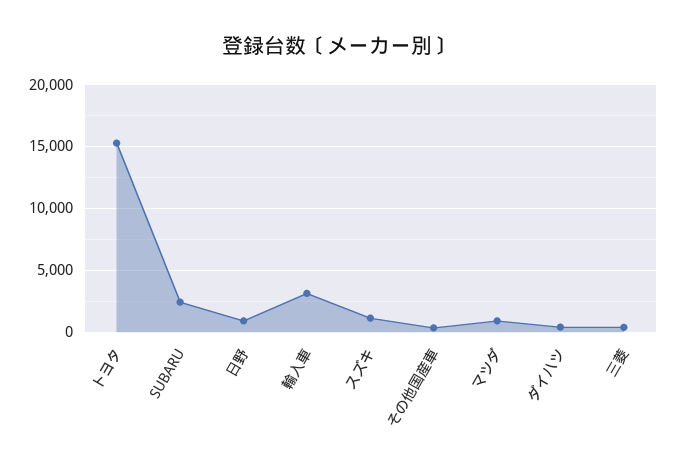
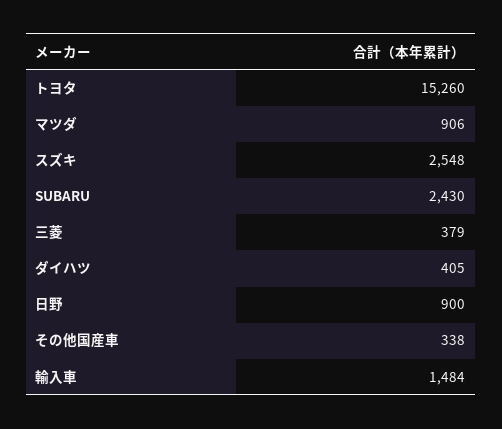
輸入車: 3000 -> 1484
スズキ: 1000 -> 2548

